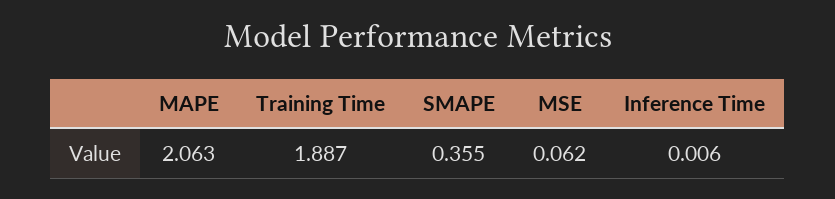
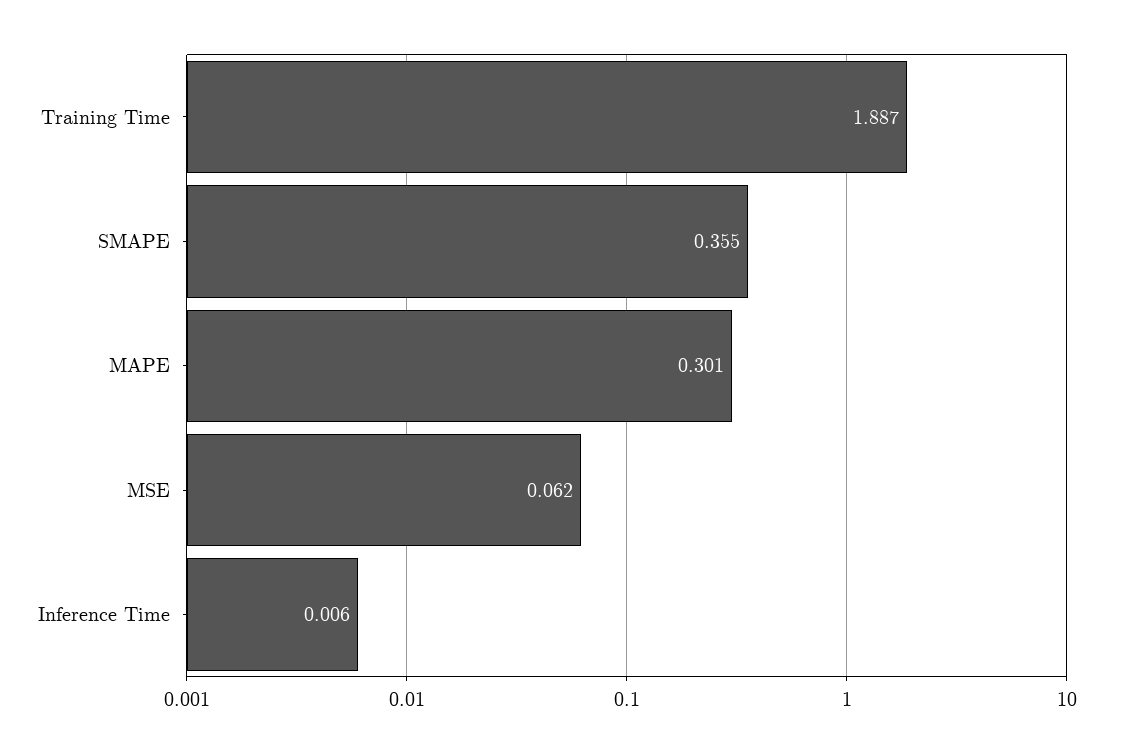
MAPE: 2.063 -> 0.301

